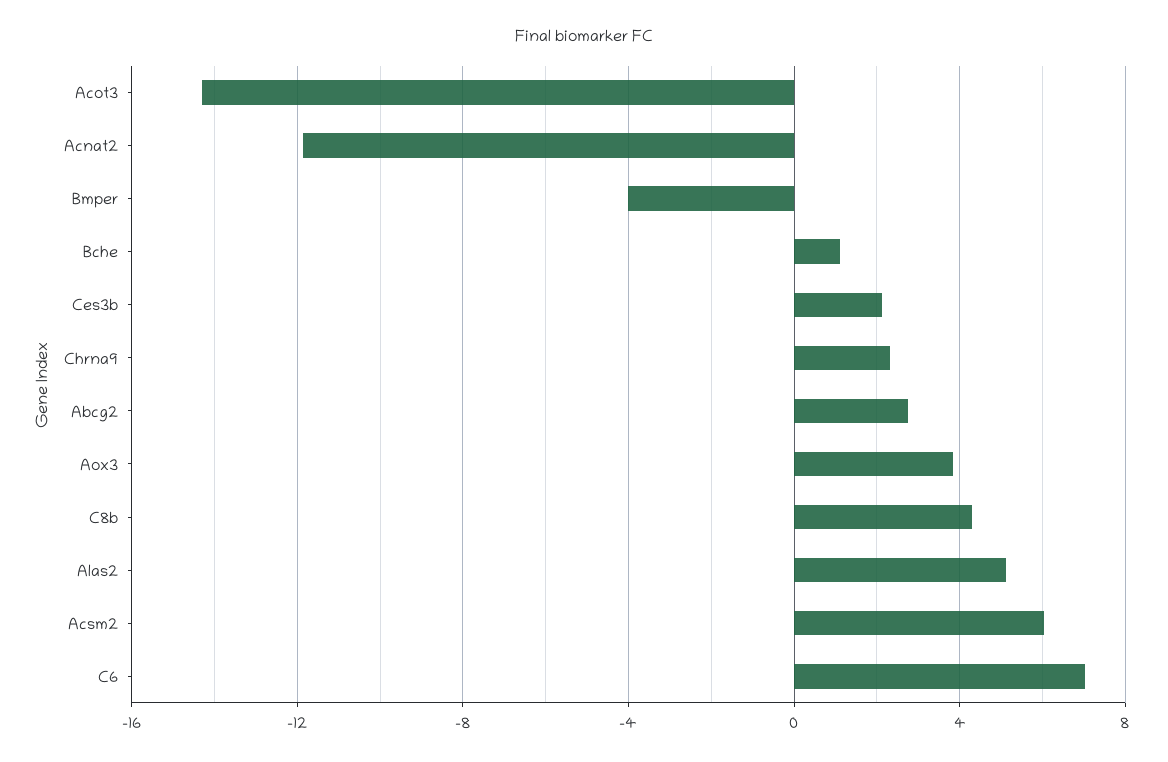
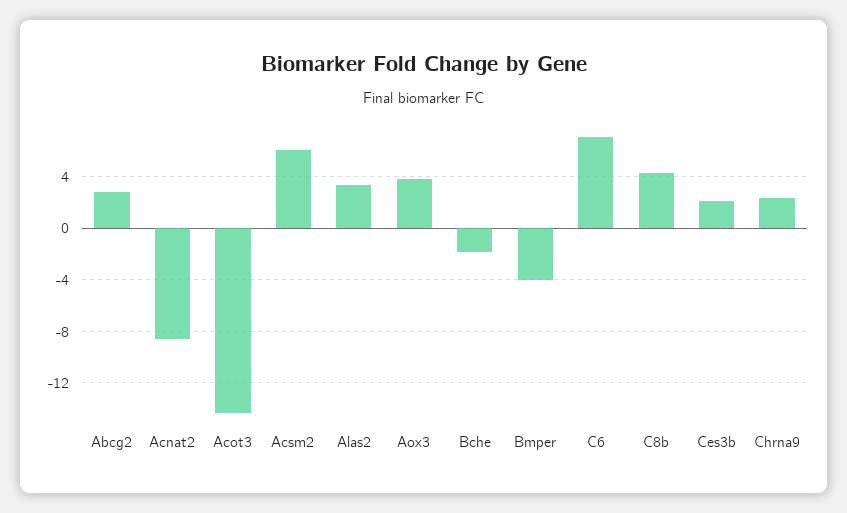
Acnat2: -12 -> -8.5
Bche: 1 -> -2
Alas2: 5 -> 3.5

